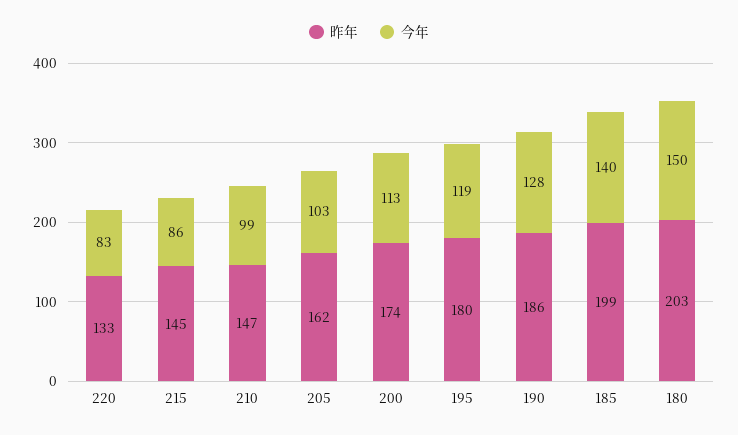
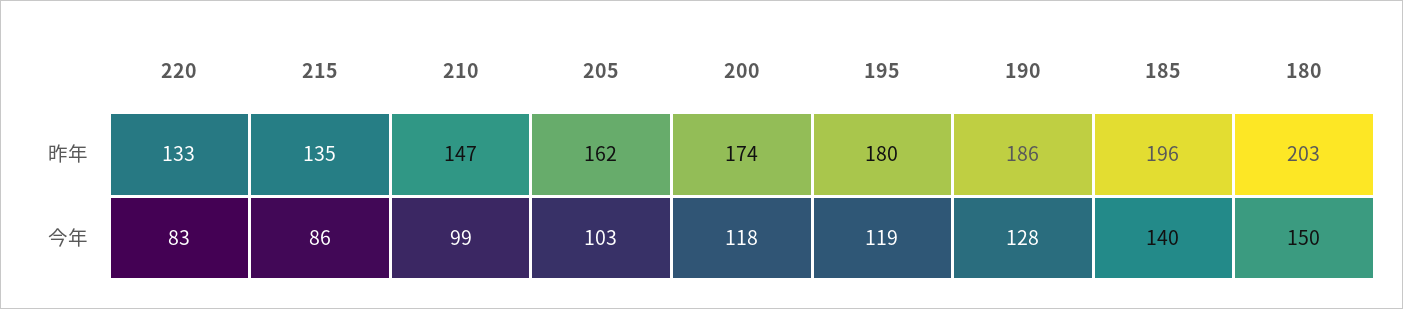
昨年, 215: 145 -> 135
今年, 200: 113 -> 118
昨年, 185: 199 -> 196

